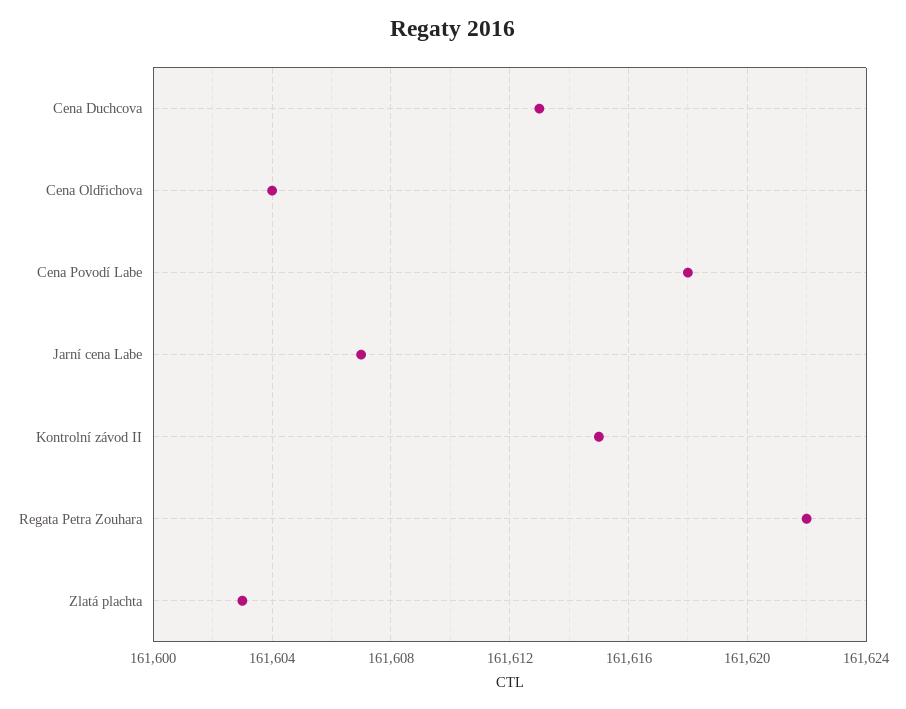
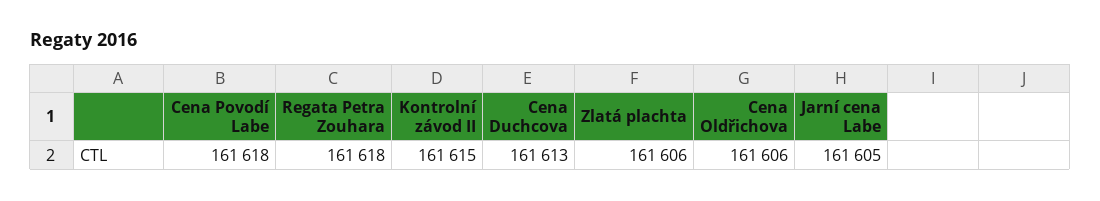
Cena Oldřichova: 161604 -> 161606
Jarní cena Labe: 161607 -> 161605
Regata Petra Zouhara: 161622 -> 161618
Zlatá plachta: 161603 -> 161606

